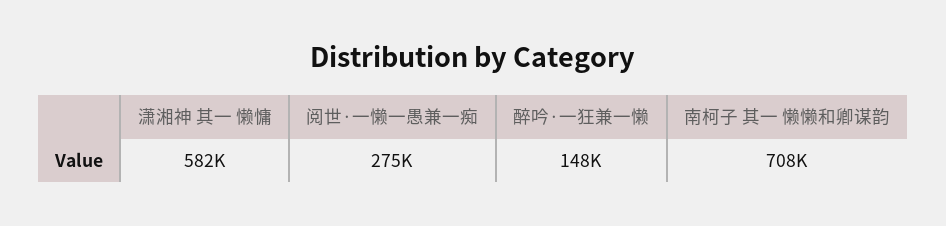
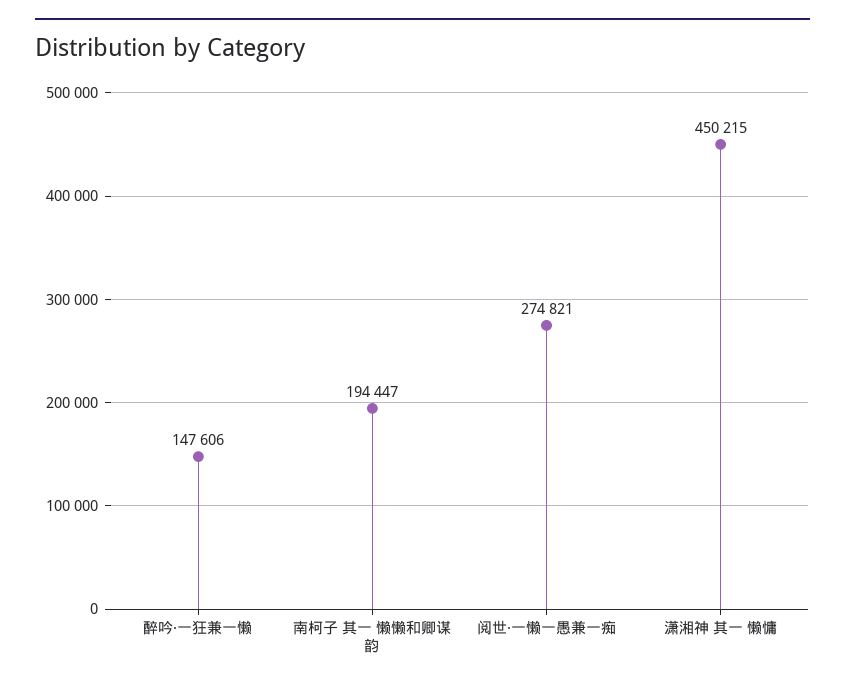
潇湘神 其一 懒慵: 582000 -> 450215
南柯子 其一 懒懒和卿谋韵: 708000 -> 194447

